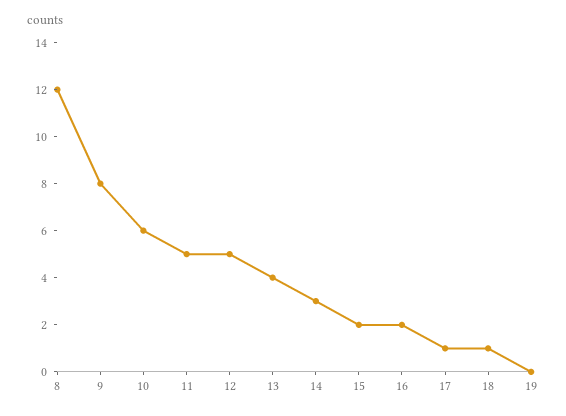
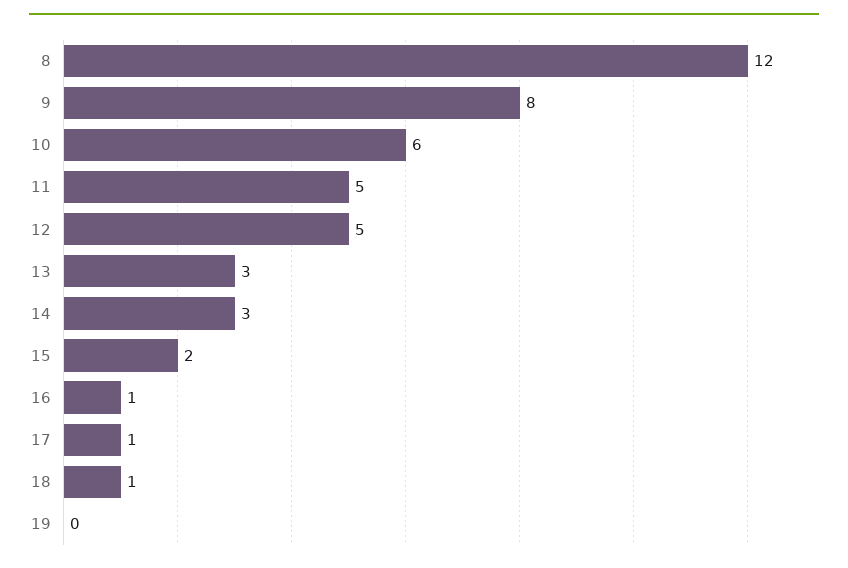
13: 4 -> 3
16: 2 -> 1

